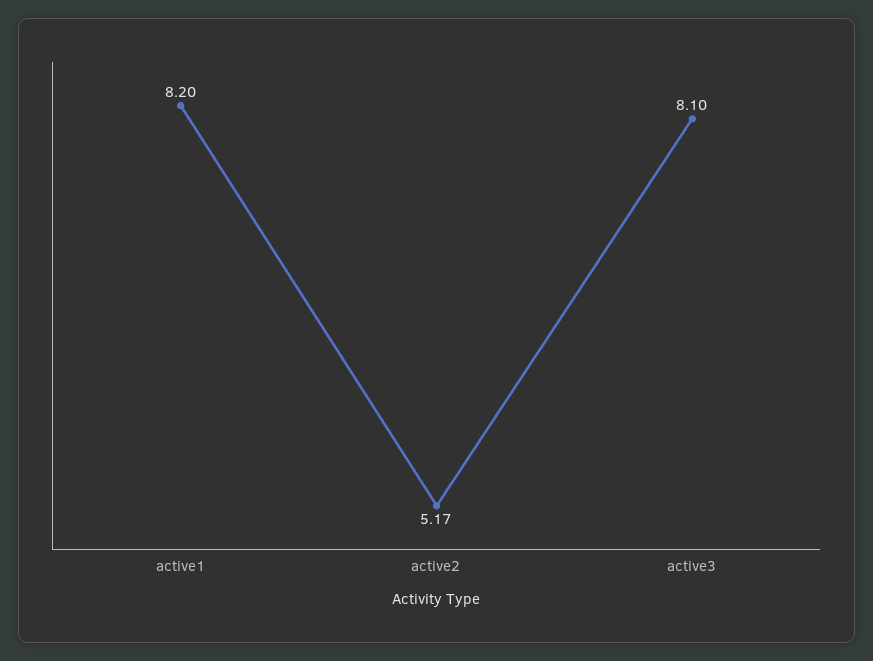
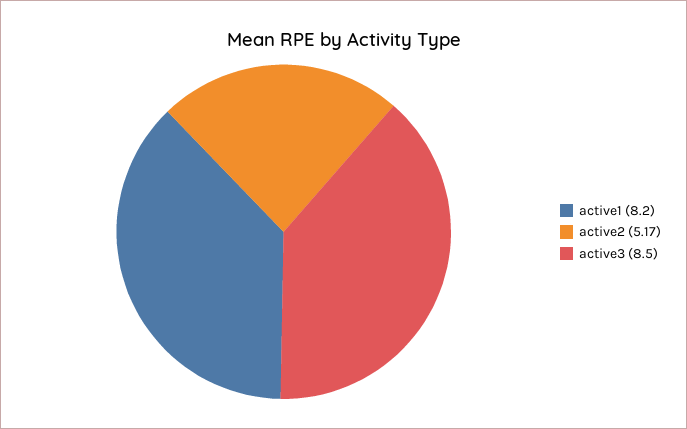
active3: 8.1 -> 8.5

